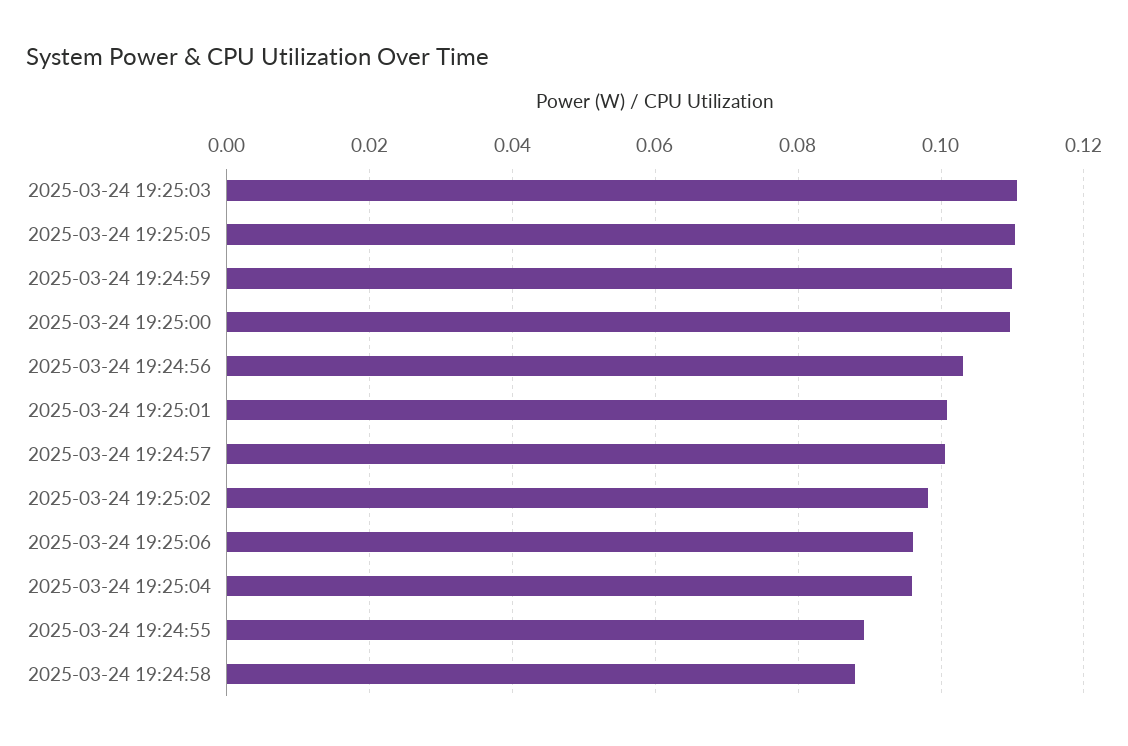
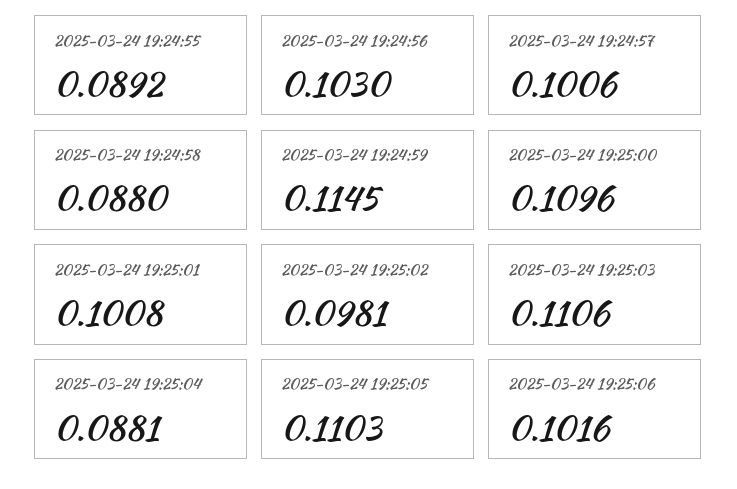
2025-03-24 19:24:59: 0.11 -> 0.1145
2025-03-24 19:25:06: 0.096 -> 0.1016
2025-03-24 19:25:04: 0.096 -> 0.0881

